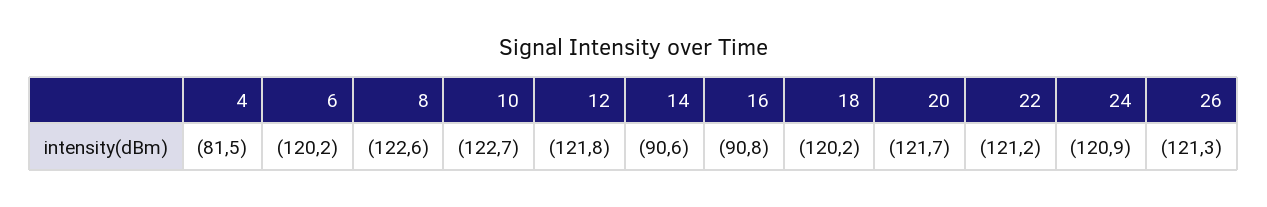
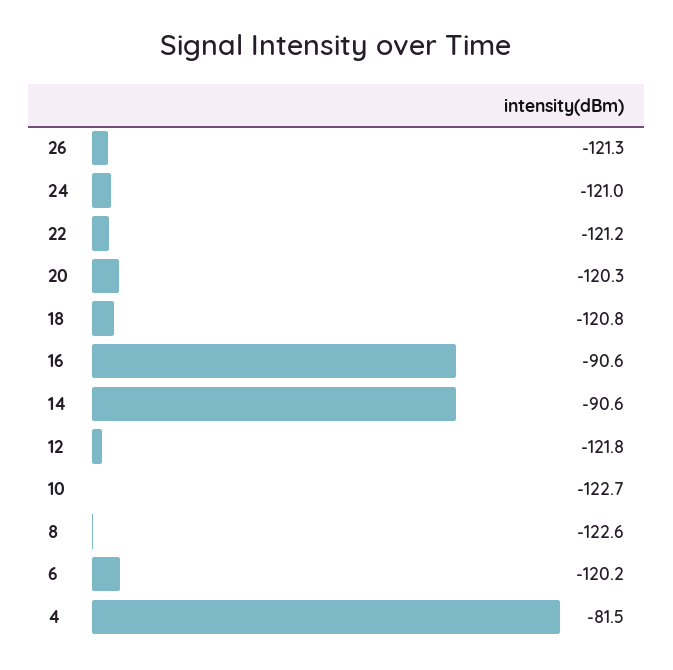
16: -90.8 -> -90.6
18: -120.2 -> -120.8
20: -121.7 -> -120.3
24: -120.9 -> -121

